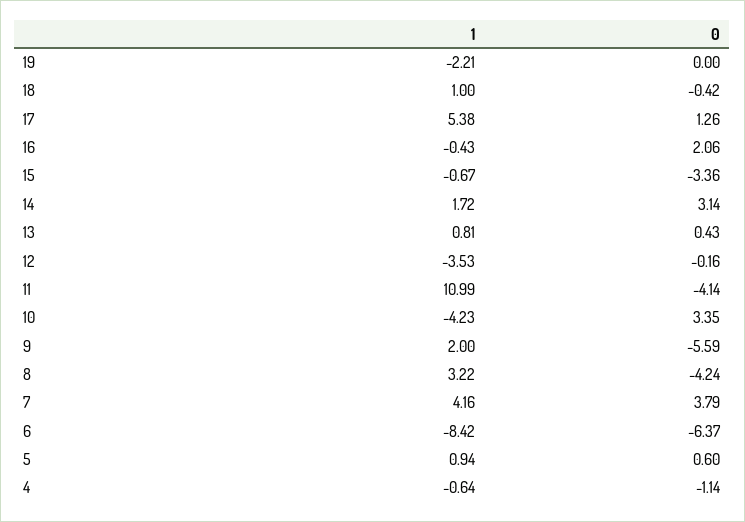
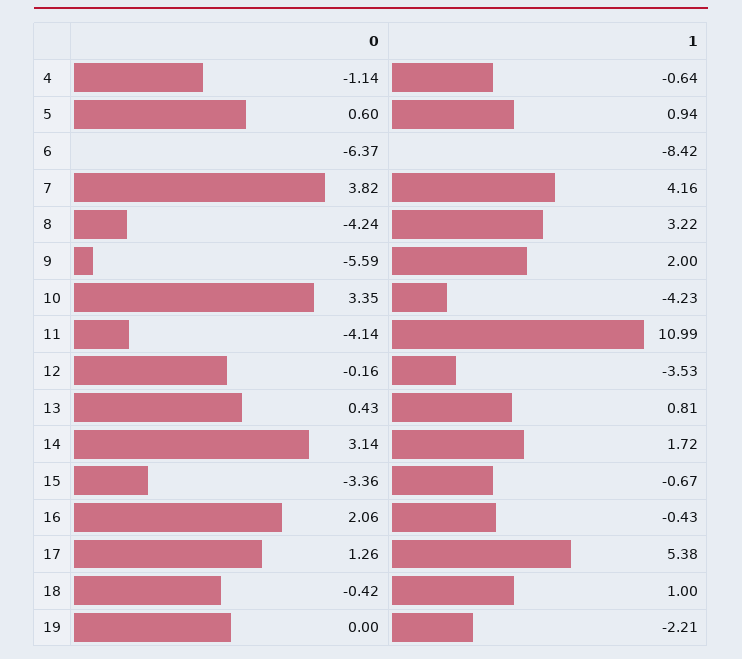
0, 7: 3.79 -> 3.82

